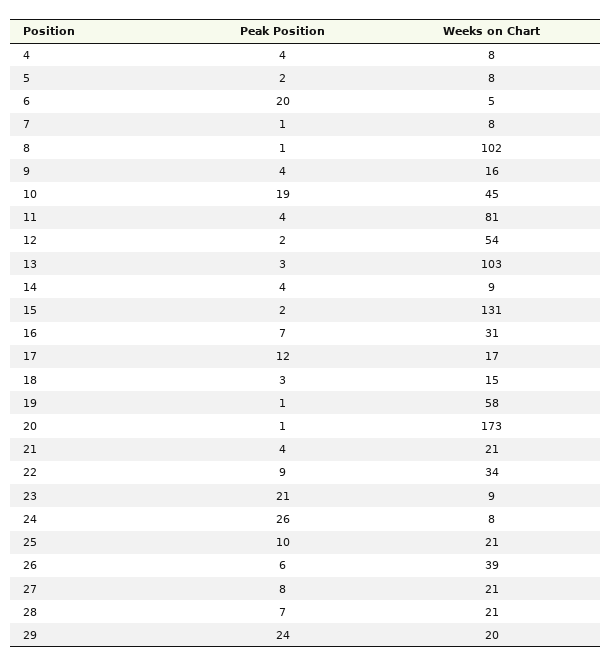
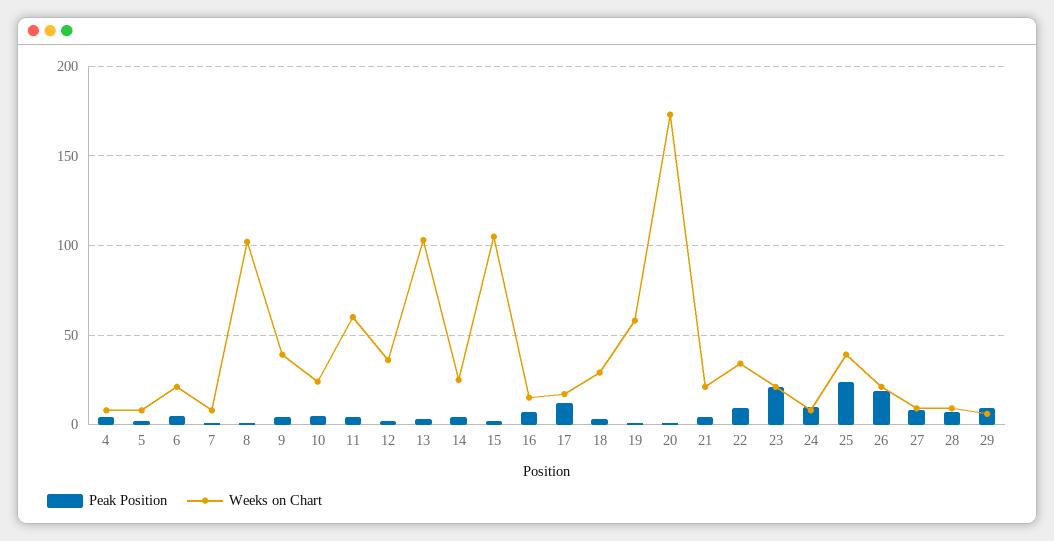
Peak Position, 6: 20 -> 5
Weeks on Chart, 6: 5 -> 20
Weeks on Chart, 9: 16 -> 40
Peak Position, 10: 19 -> 5
Weeks on Chart, 10: 45 -> 25
Weeks on Chart, 11: 81 -> 60
Weeks on Chart, 12: 54 -> 35
Weeks on Chart, 14: 9 -> 25
Weeks on Chart, 15: 131 -> 105
Weeks on Chart, 16: 31 -> 15
Weeks on Chart, 18: 15 -> 30
Weeks on Chart, 23: 9 -> 20
Peak Position, 24: 26 -> 10
Peak Position, 25: 10 -> 25
Weeks on Chart, 25: 21 -> 40
Peak Position, 26: 6 -> 20
Weeks on Chart, 26: 39 -> 20
Weeks on Chart, 27: 21 -> 10
Weeks on Chart, 28: 21 -> 10
Peak Position, 29: 24 -> 10
Weeks on Chart, 29: 20 -> 5

